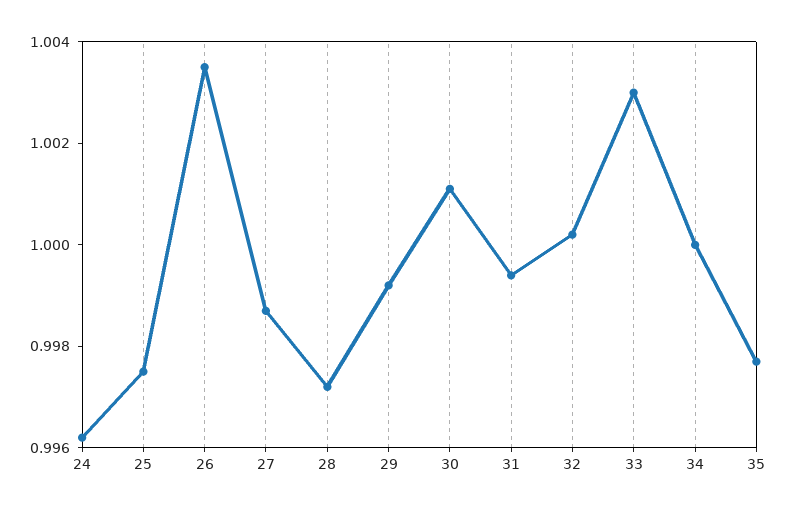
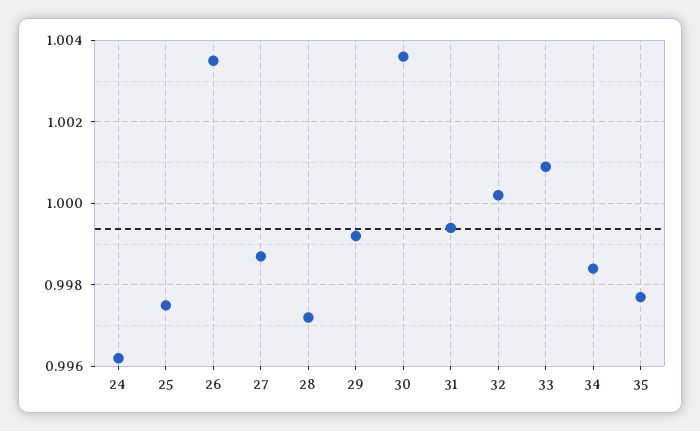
30: 1.001 -> 1.0035
33: 1.003 -> 1.001
34: 1 -> 0.9985

